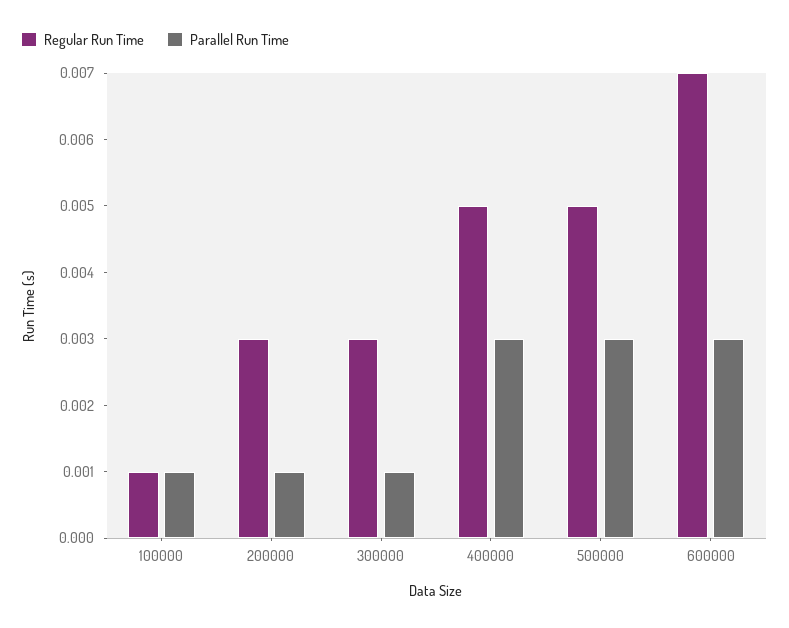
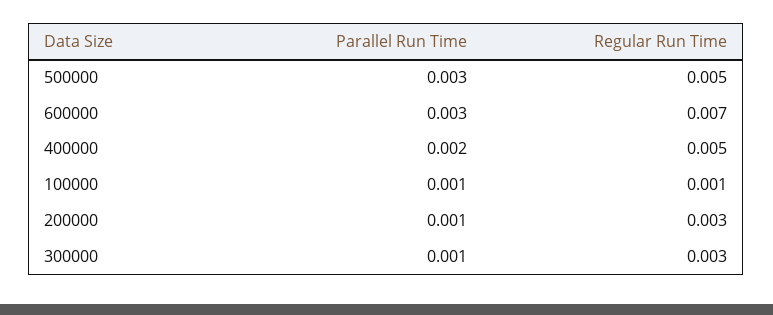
Parallel Run Time, 400000: 0.003 -> 0.002

